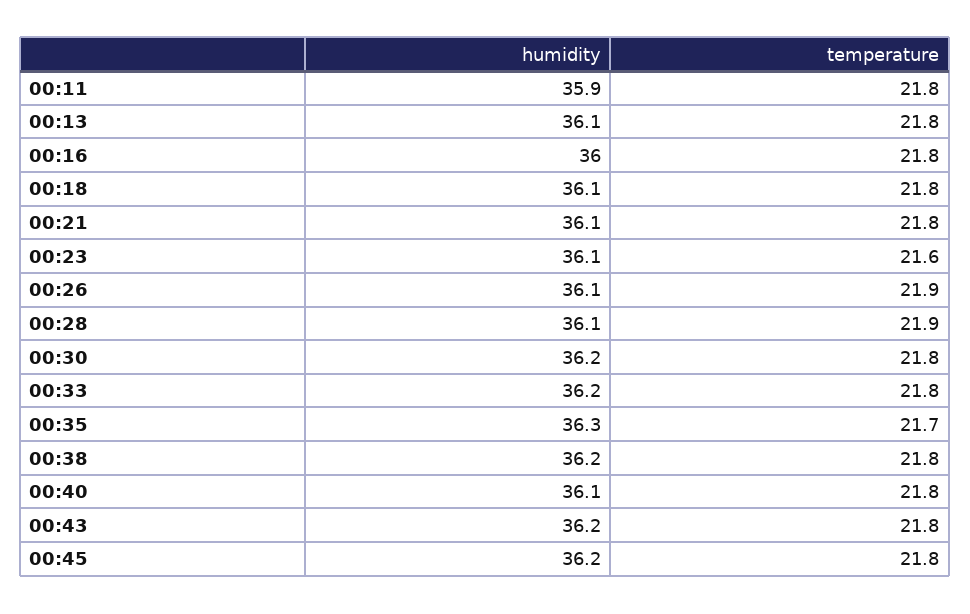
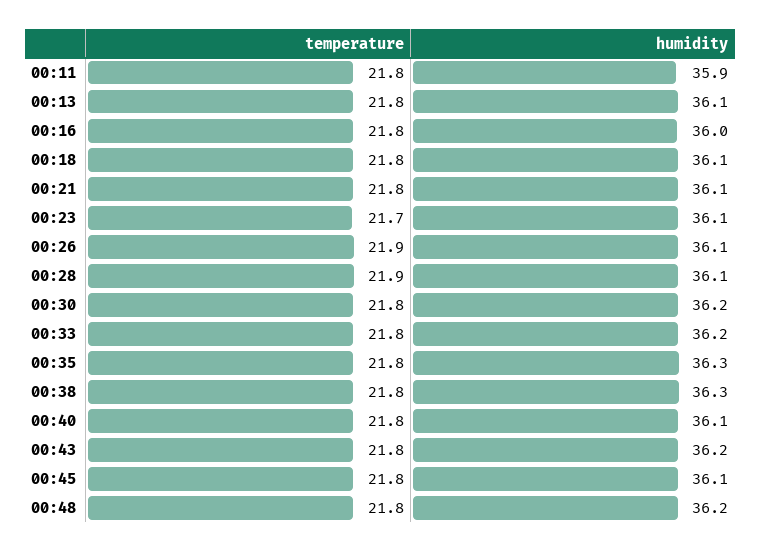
temperature, 00:23: 21.6 -> 21.7
temperature, 00:35: 21.7 -> 21.8
humidity, 00:38: 36.2 -> 36.3
humidity, 00:45: 36.2 -> 36.1
temperature, 00:48: none -> 21.8
humidity, 00:48: none -> 36.2

